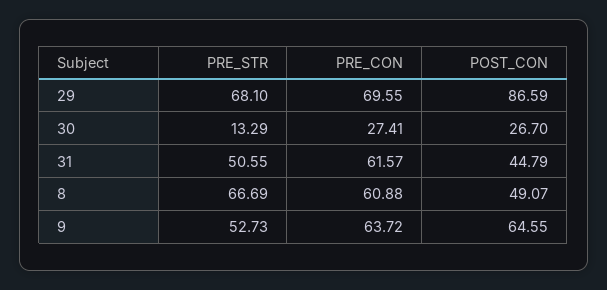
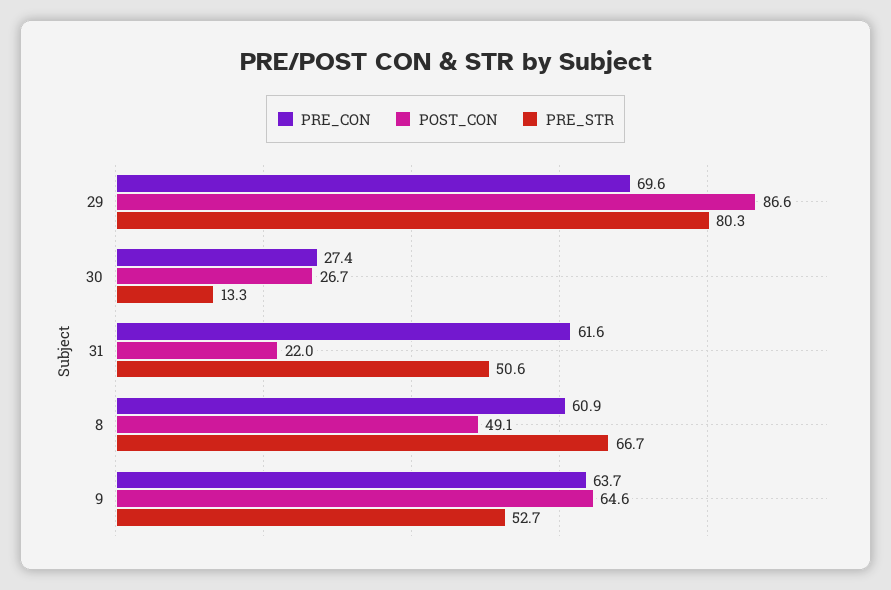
PRE_STR, 29: 68.1 -> 80.3
POST_CON, 31: 44.79 -> 22

